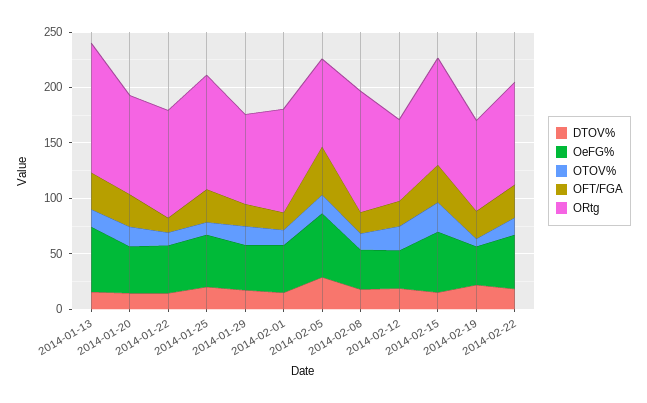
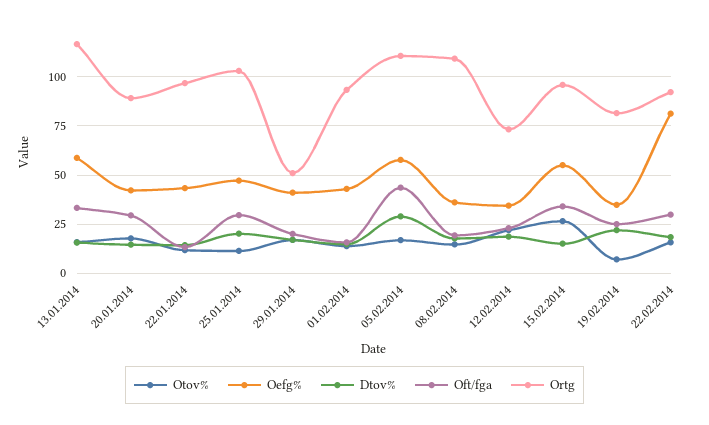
ORtg, 2014-01-29: 80 -> 50
ORtg, 2014-02-05: 80 -> 110
OeFG%, 2014-02-22: 50 -> 80

